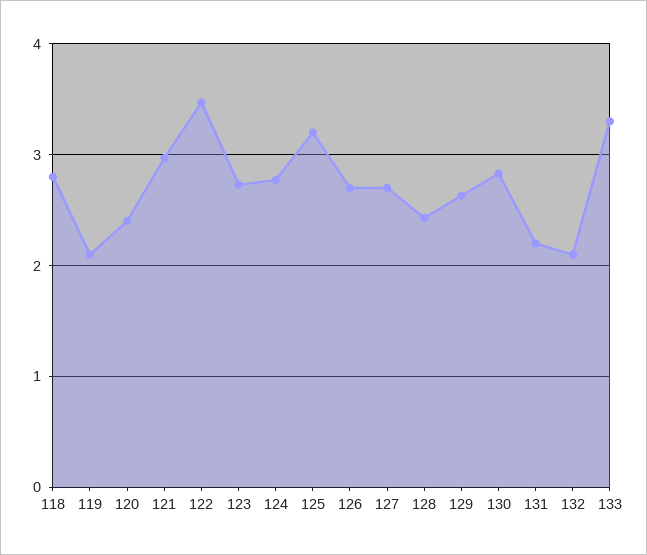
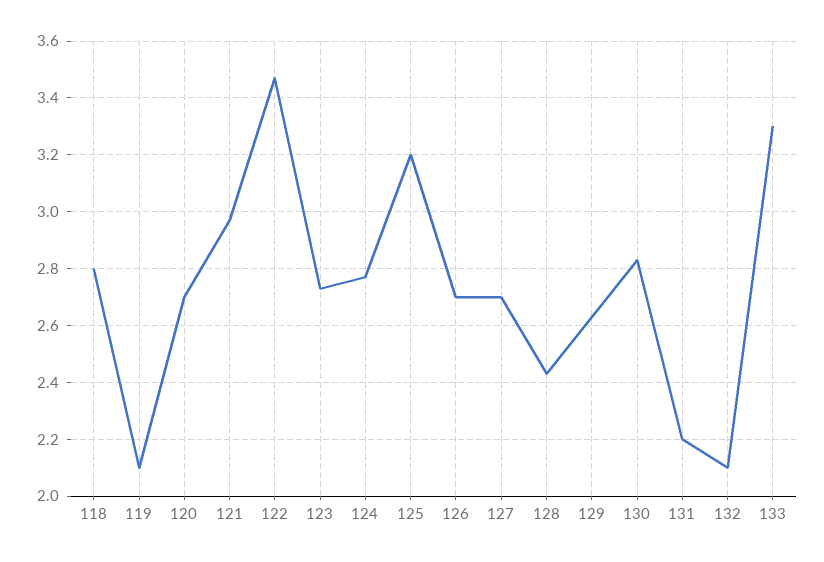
120: 2.4 -> 2.7

